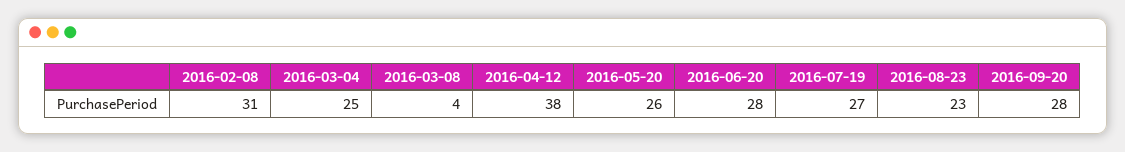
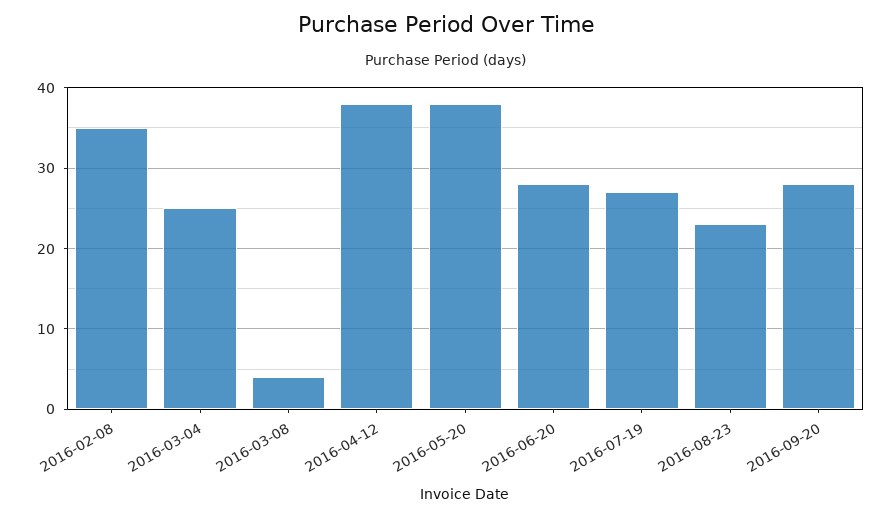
2016-02-08: 31 -> 35
2016-05-20: 26 -> 38

